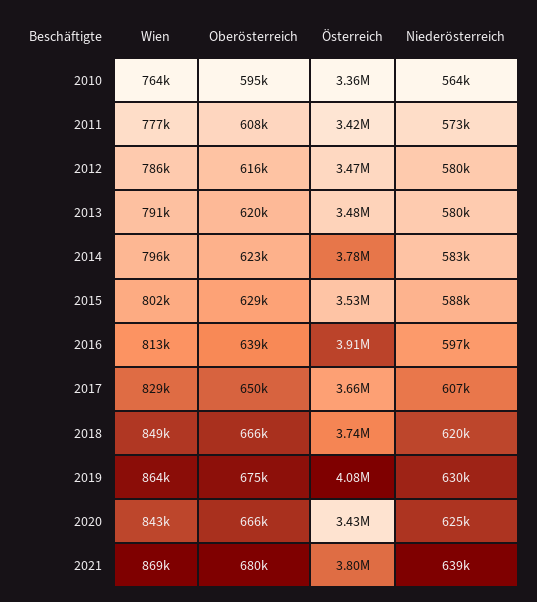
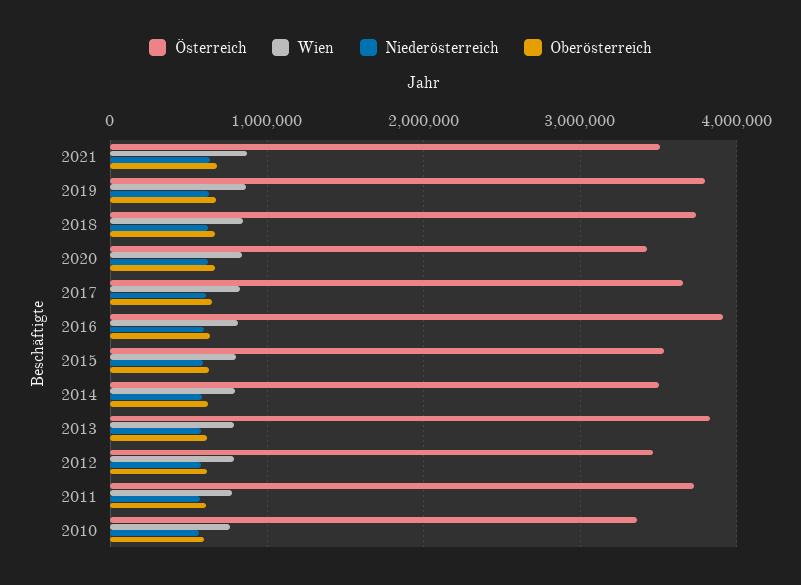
Österreich, 2011: 3420000 -> 3700000
Österreich, 2013: 3480000 -> 3800000
Österreich, 2014: 3780000 -> 3500000
Österreich, 2019: 4080000 -> 3800000
Österreich, 2021: 3800000 -> 3500000

